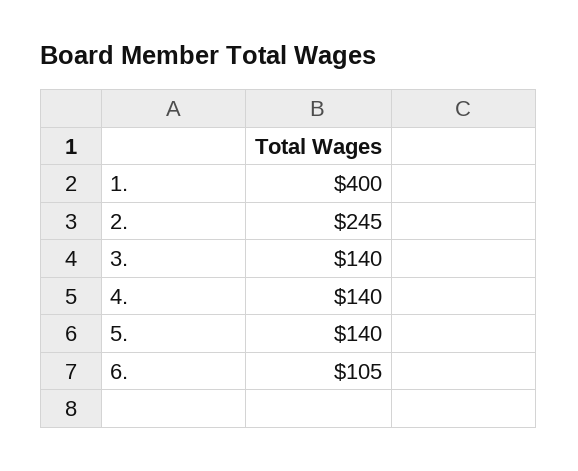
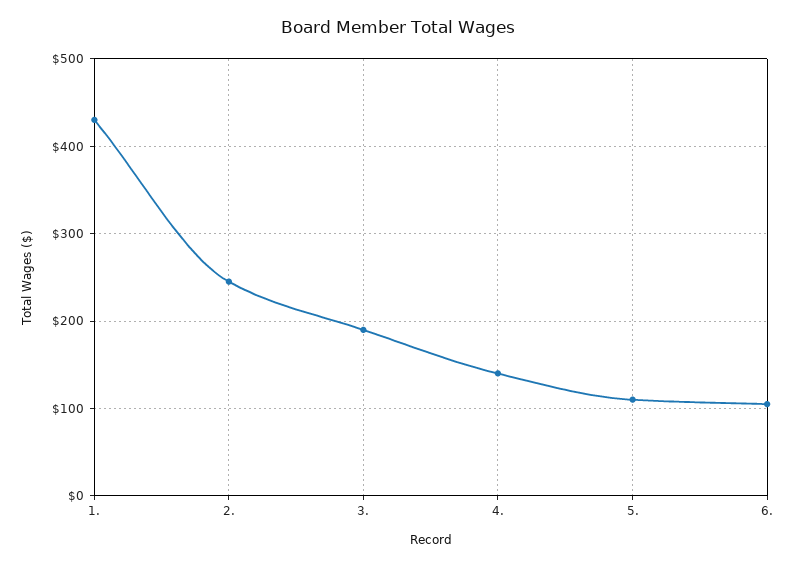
1.: 400 -> 430
3.: 140 -> 190
5.: 140 -> 110

